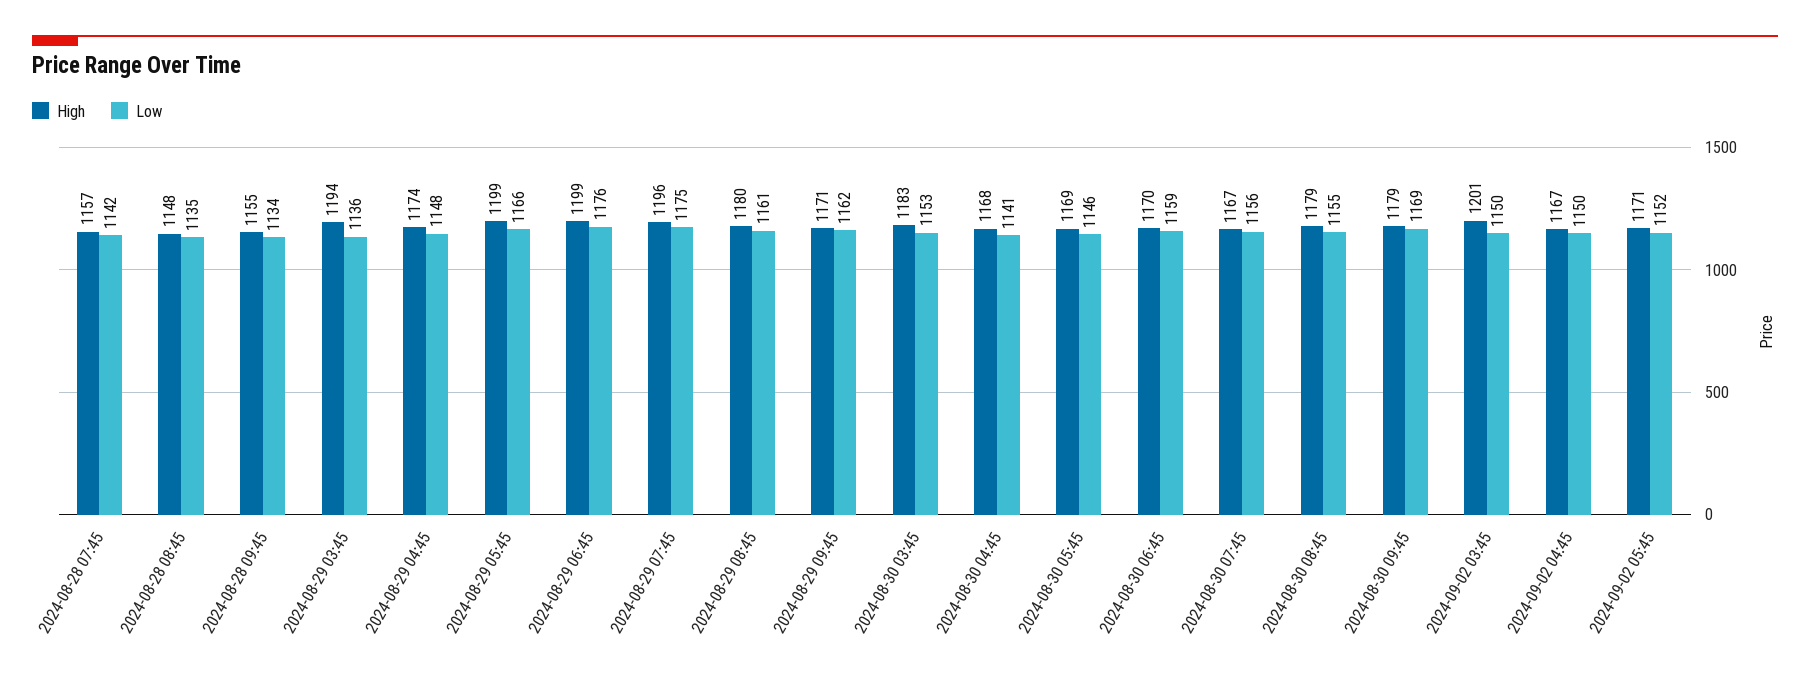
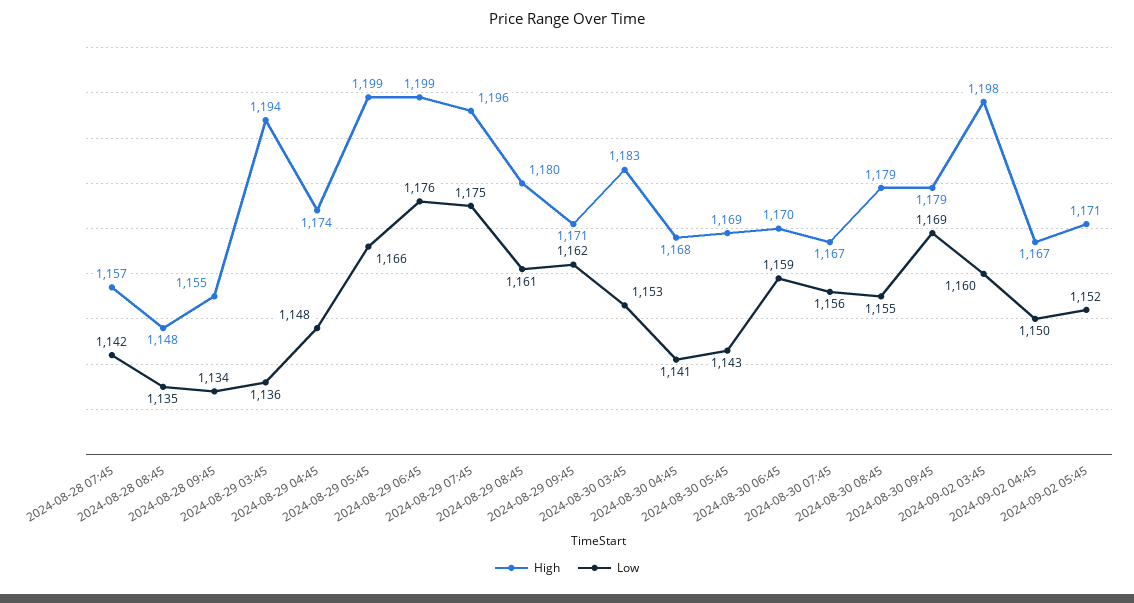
Low, 2024-08-30 05:45: 1146 -> 1143
High, 2024-09-02 03:45: 1201 -> 1198
Low, 2024-09-02 03:45: 1150 -> 1160

